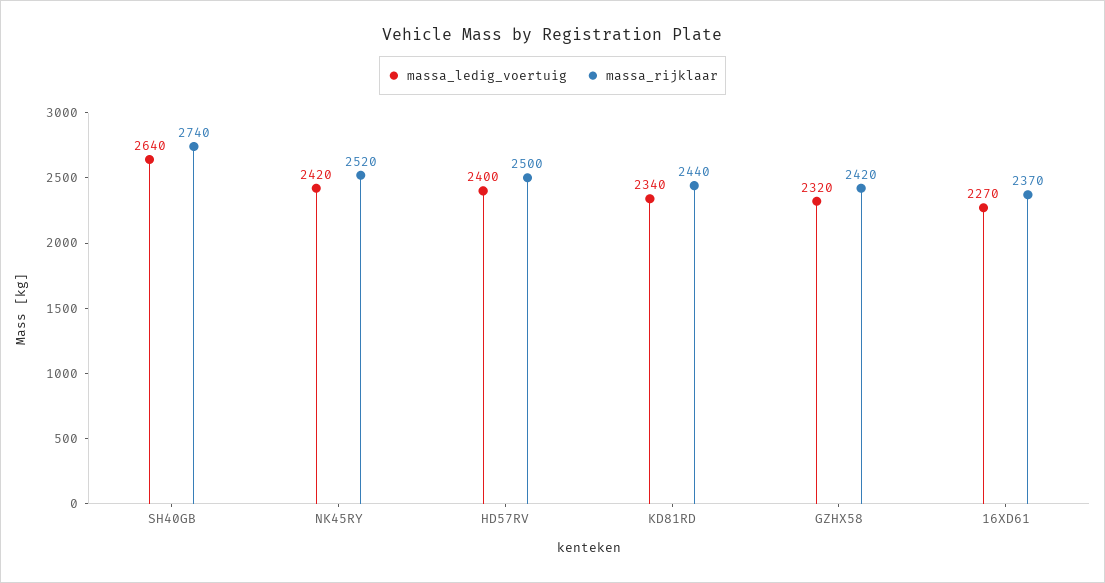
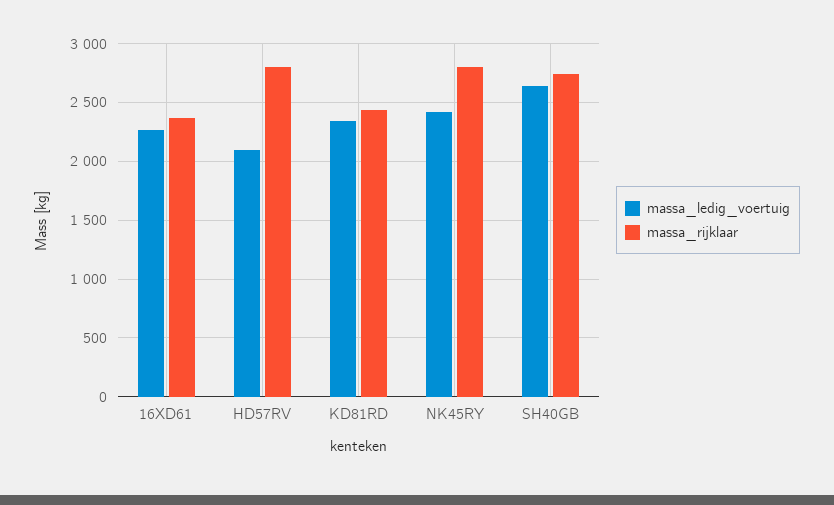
massa_rijklaar, NK45RY: 2520 -> 2800
massa_ledig_voertuig, HD57RV: 2400 -> 2100
massa_rijklaar, HD57RV: 2500 -> 2800
massa_ledig_voertuig, GZHX58: 2320 -> none
massa_rijklaar, GZHX58: 2420 -> none

